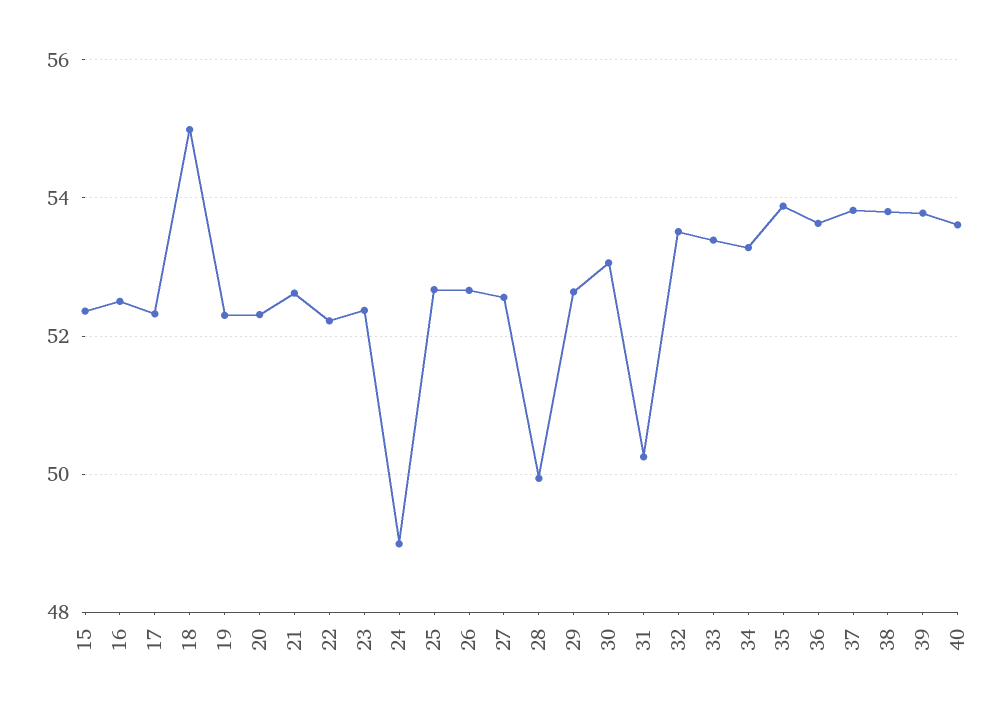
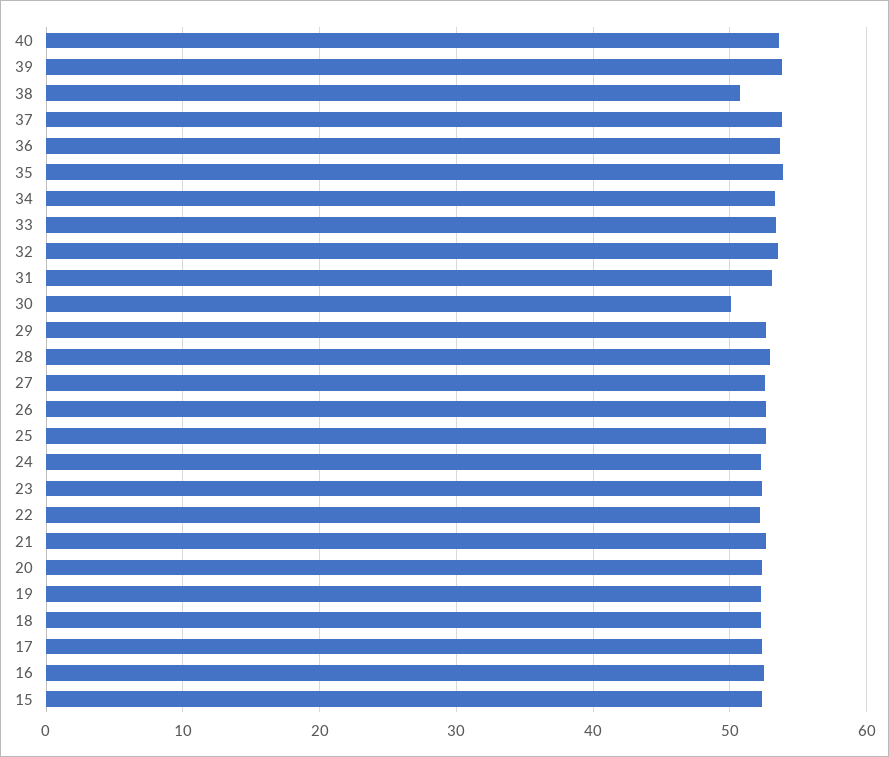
18: 55 -> 52
24: 49 -> 52
28: 50 -> 53
30: 53 -> 50
31: 50.2 -> 53
38: 53.8 -> 51

